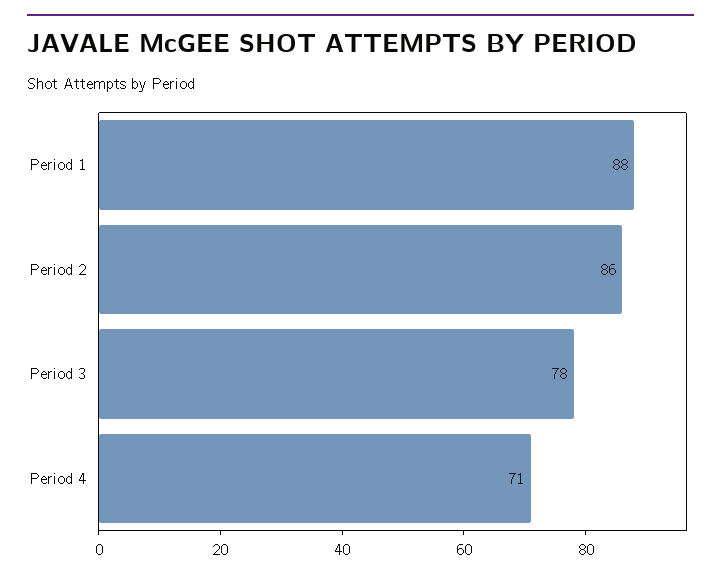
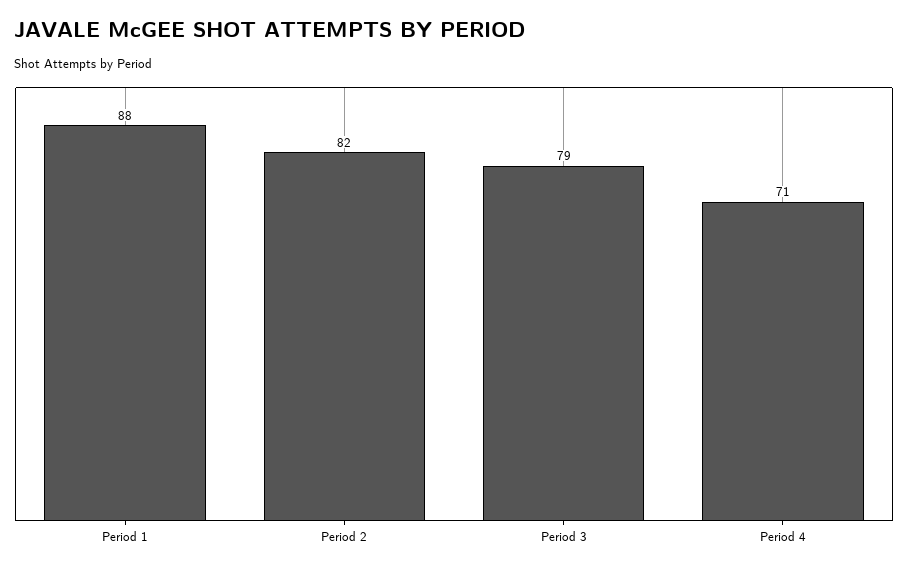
Period 2: 86 -> 82
Period 3: 78 -> 79

